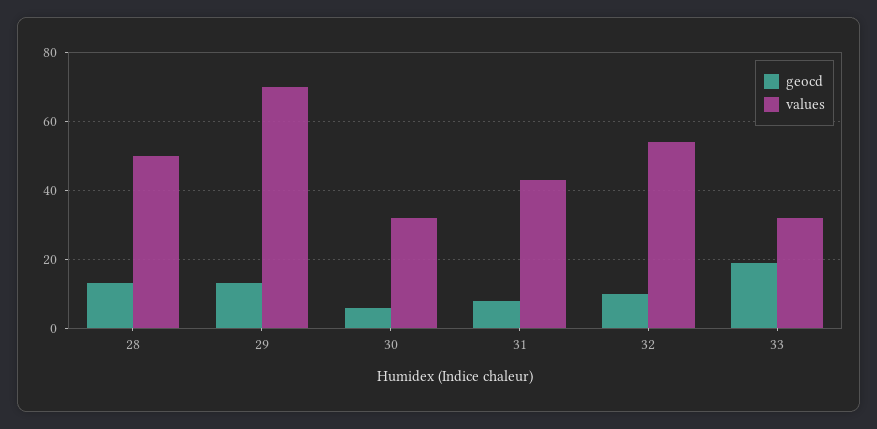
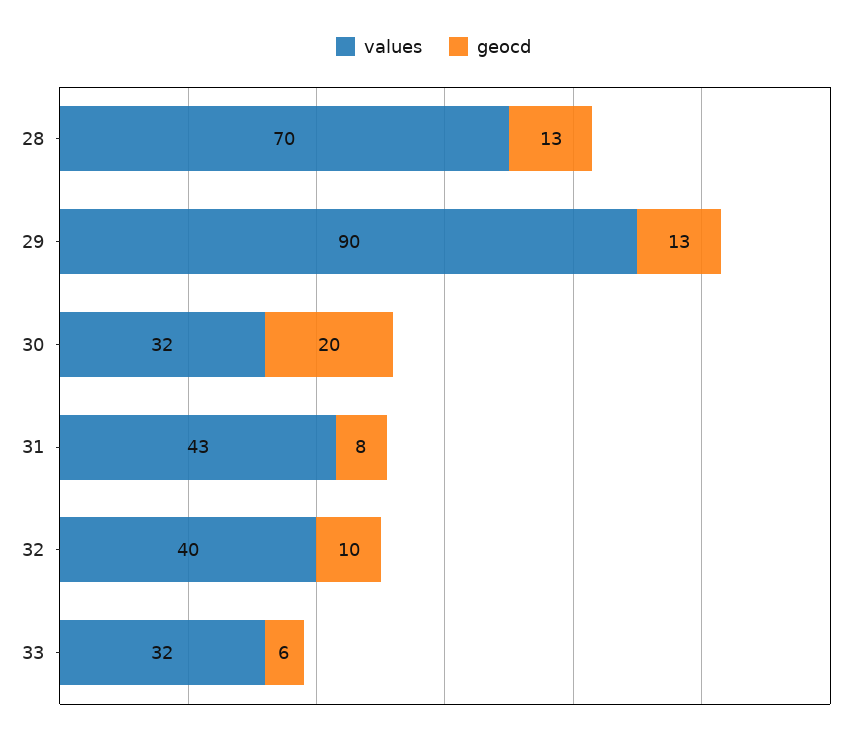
values, 28: 50 -> 70
values, 29: 70 -> 90
geocd, 30: 5 -> 20
values, 32: 55 -> 40
geocd, 33: 20 -> 6

